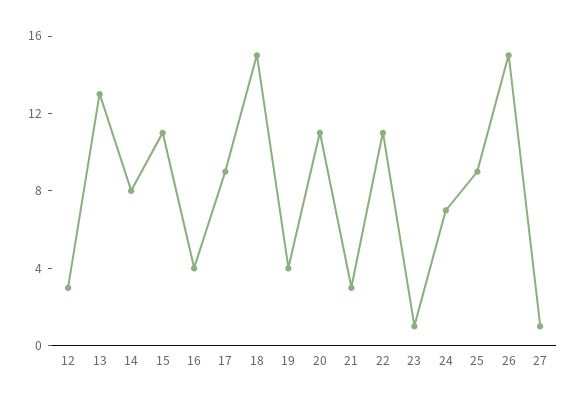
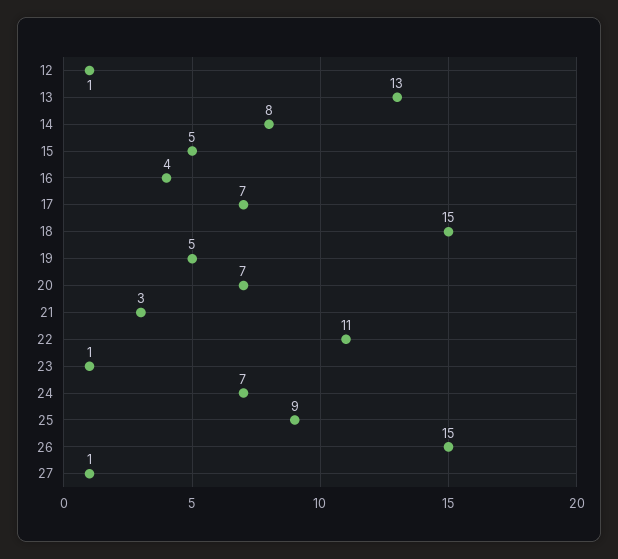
12: 3 -> 1
15: 11 -> 5
17: 9 -> 7
19: 4 -> 5
20: 11 -> 7

